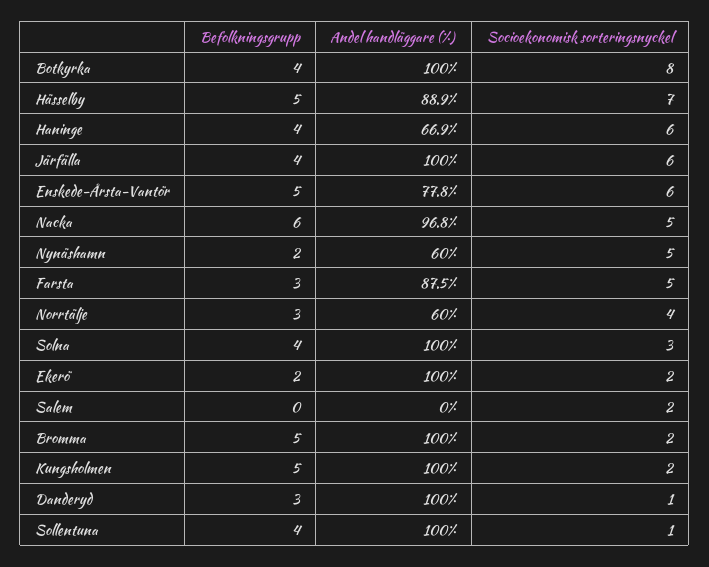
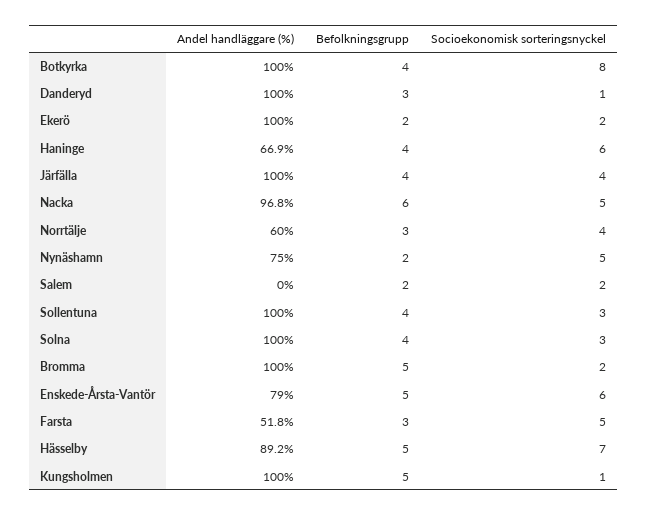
Andel handläggare (%), Hässelby: 88.9 -> 89.2
Socioekonomisk sorteringsnyckel, Järfälla: 6 -> 4
Andel handläggare (%), Enskede-Årsta-Vantör: 77.8 -> 79
Andel handläggare (%), Nynäshamn: 60 -> 75
Andel handläggare (%), Farsta: 87.5 -> 51.8
Befolkningsgrupp, Salem: 0 -> 2
Socioekonomisk sorteringsnyckel, Kungsholmen: 2 -> 1
Socioekonomisk sorteringsnyckel, Sollentuna: 1 -> 3

